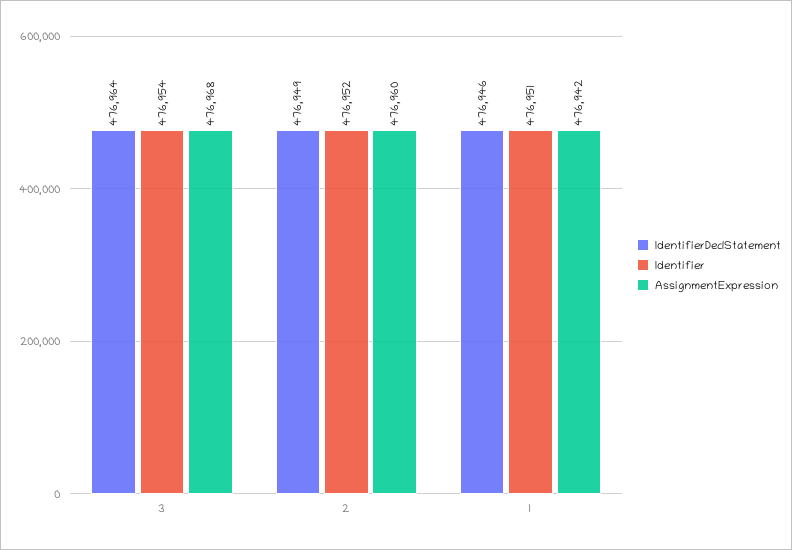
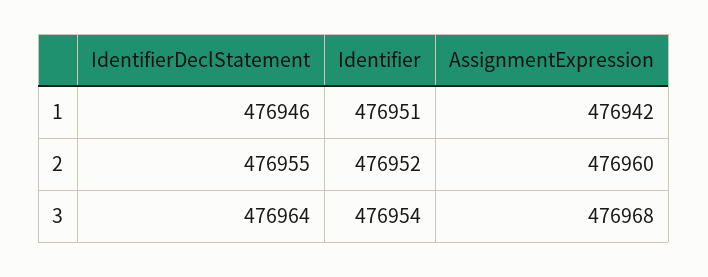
IdentifierDeclStatement, 2: 476949 -> 476955

